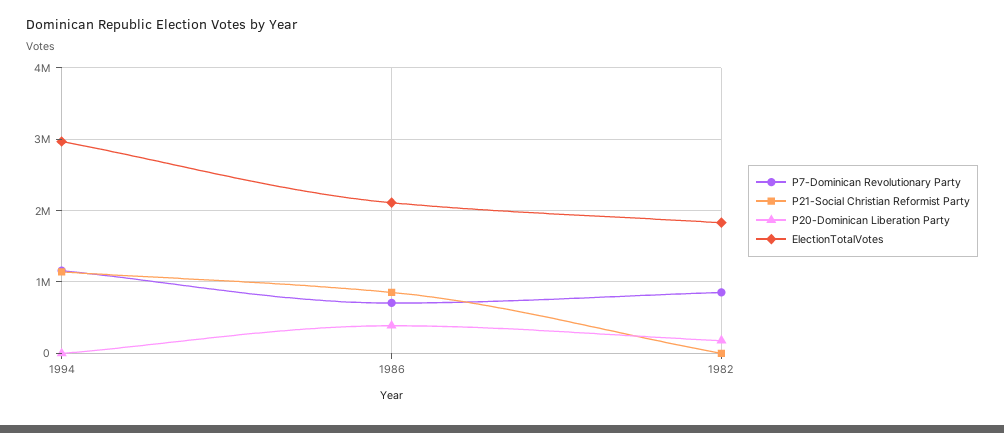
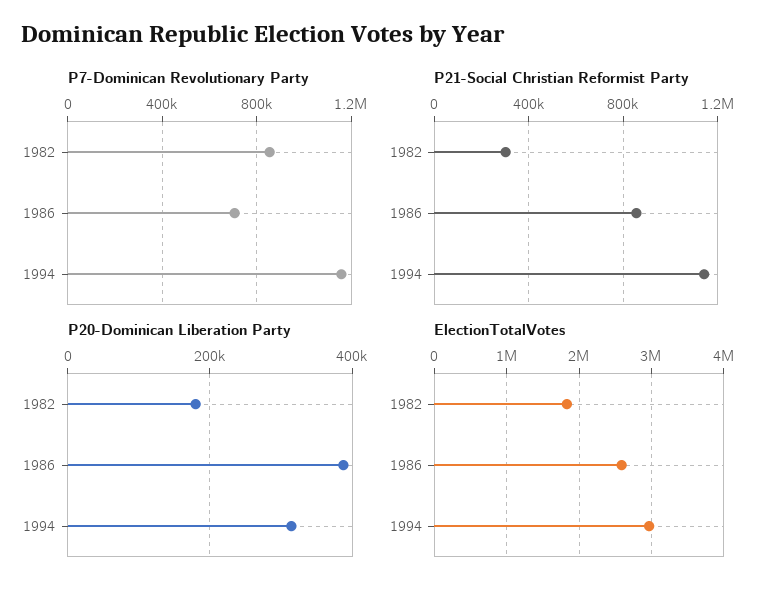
P20-Dominican Liberation Party, 1994: 0 -> 320000
ElectionTotalVotes, 1986: 2100000 -> 2600000
P21-Social Christian Reformist Party, 1982: 0 -> 300000

